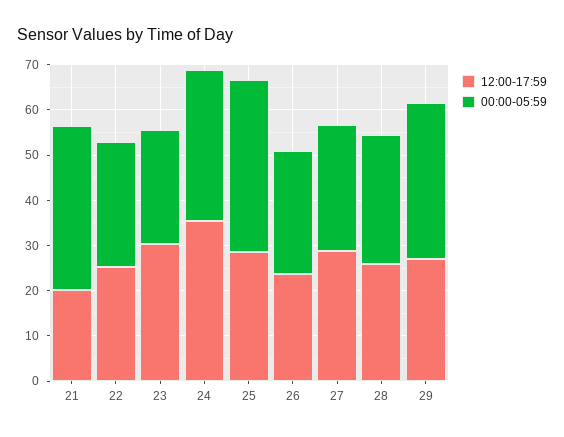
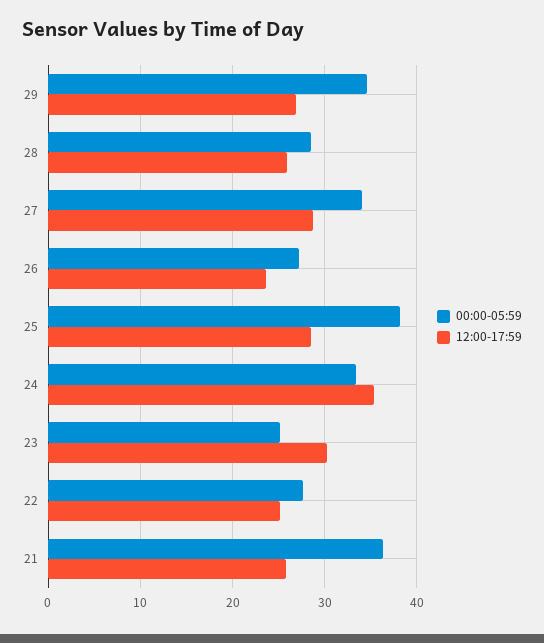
12:00-17:59, 21: 20 -> 26
00:00-05:59, 27: 28 -> 34

